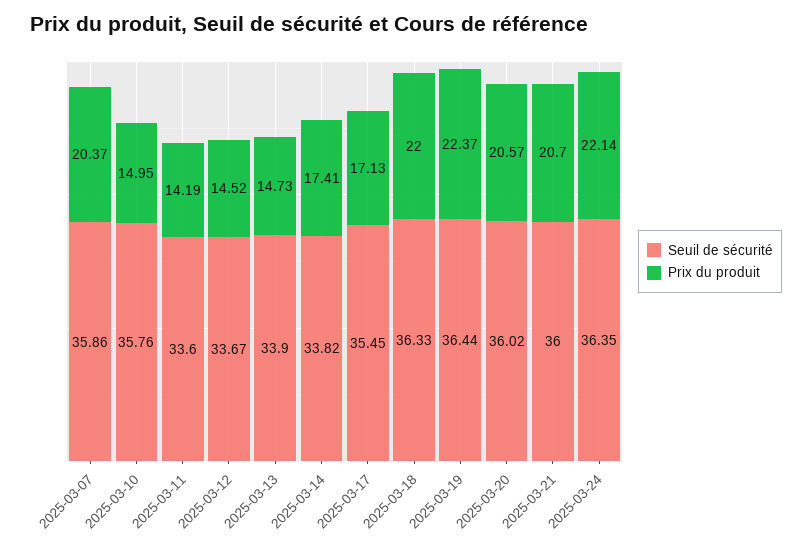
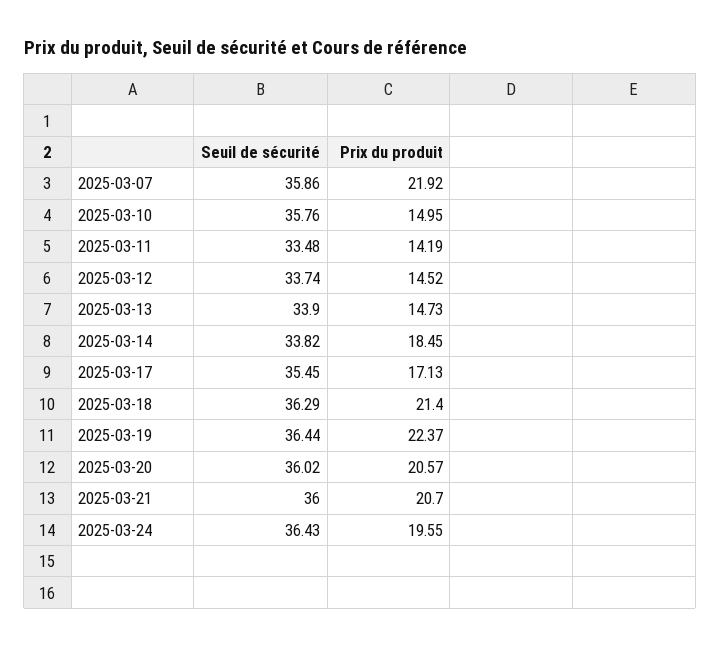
Prix du produit, 2025-03-07: 20.37 -> 21.92
Seuil de sécurité, 2025-03-11: 33.6 -> 33.48
Seuil de sécurité, 2025-03-12: 33.67 -> 33.74
Prix du produit, 2025-03-14: 17.41 -> 18.45
Seuil de sécurité, 2025-03-18: 36.33 -> 36.29
Prix du produit, 2025-03-18: 22 -> 21.4
Seuil de sécurité, 2025-03-24: 36.35 -> 36.43
Prix du produit, 2025-03-24: 22.14 -> 19.55

